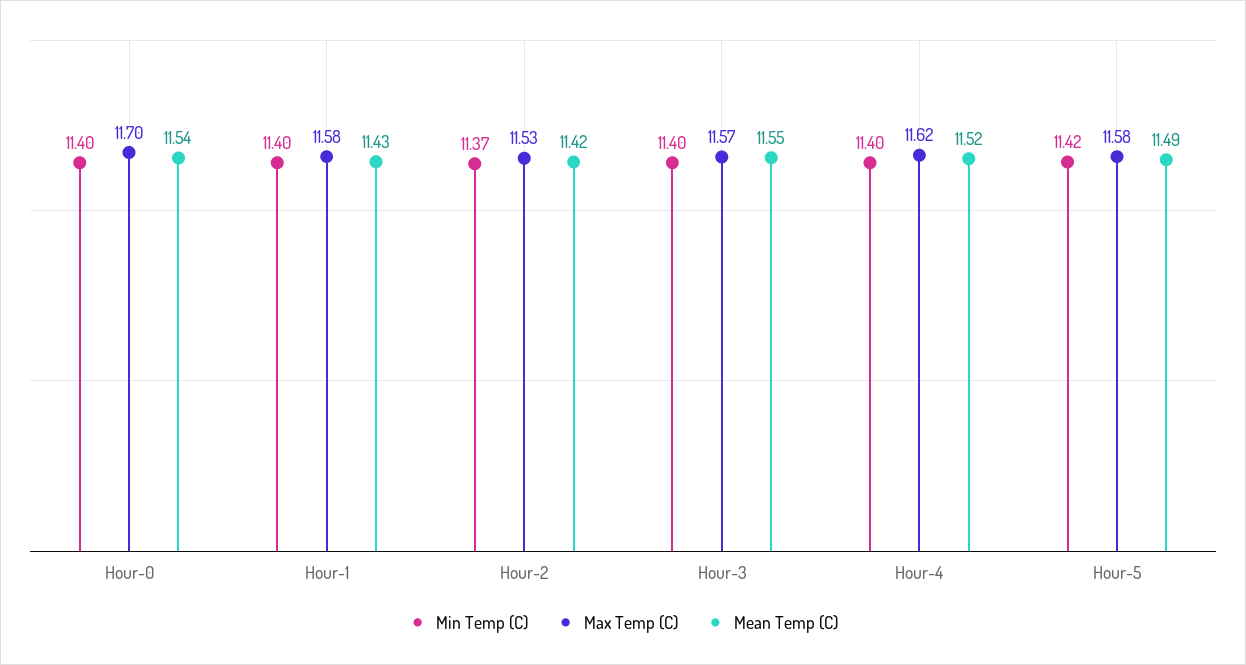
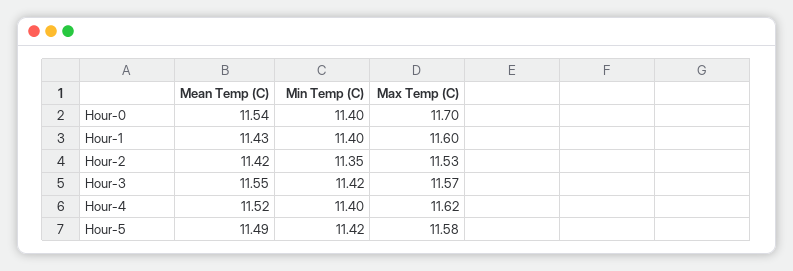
Max Temp (C), Hour-1: 11.58 -> 11.6
Min Temp (C), Hour-2: 11.37 -> 11.35
Min Temp (C), Hour-3: 11.4 -> 11.42

